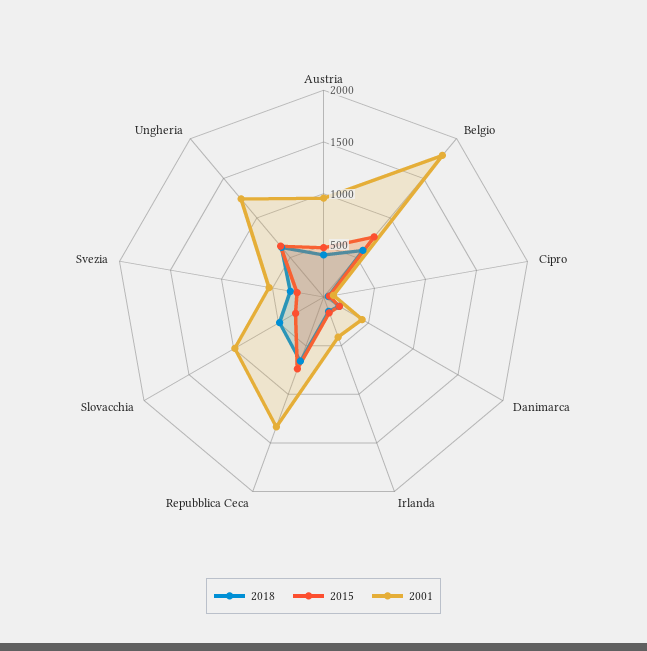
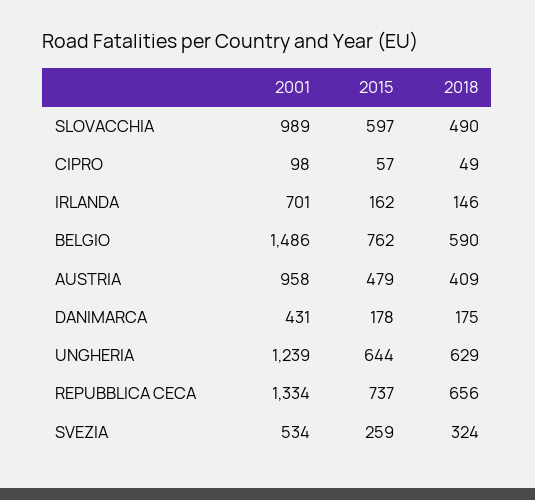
2001, Belgio: 1800 -> 1486
2001, Irlanda: 400 -> 701
2015, Slovacchia: 300 -> 597

